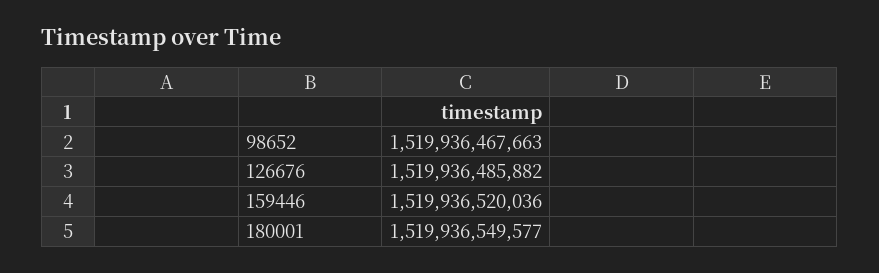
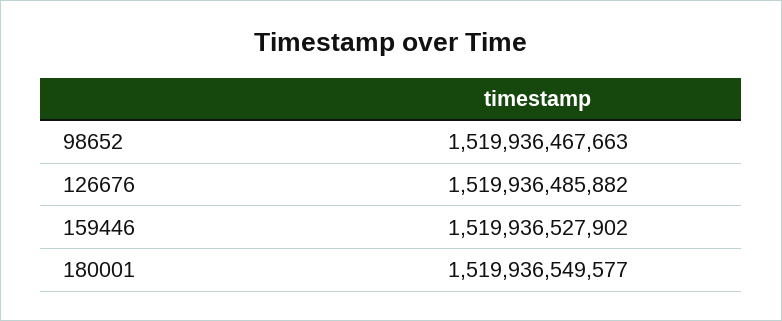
159446: 1519936520036 -> 1519936527902

